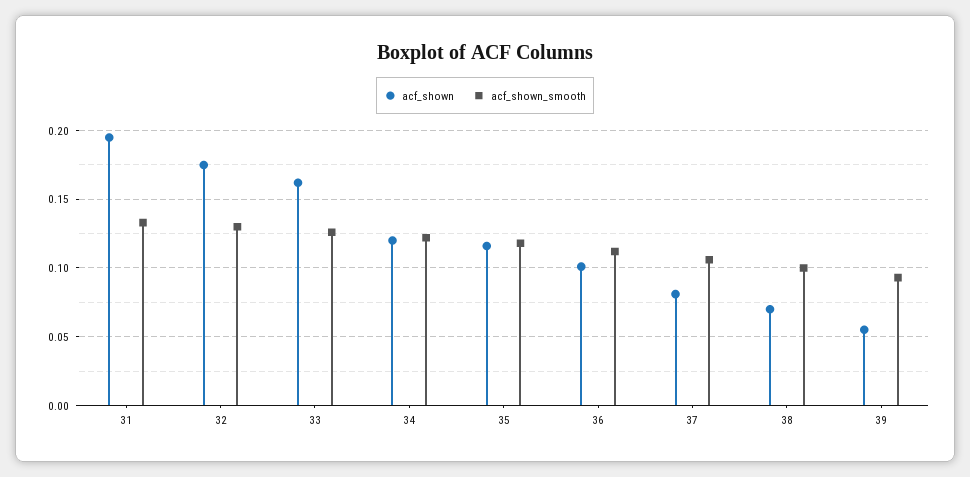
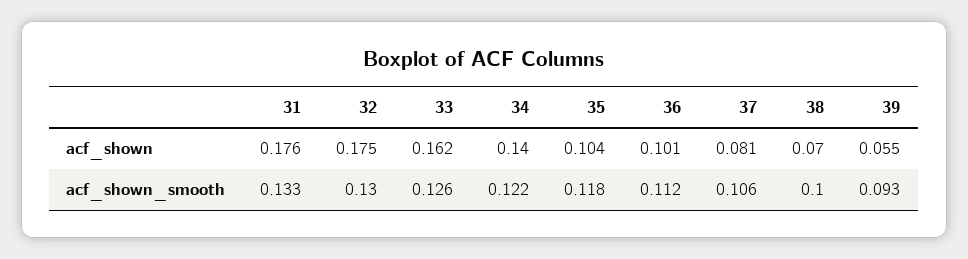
acf_shown, 31: 0.195 -> 0.176
acf_shown, 34: 0.12 -> 0.14
acf_shown, 35: 0.115 -> 0.104

